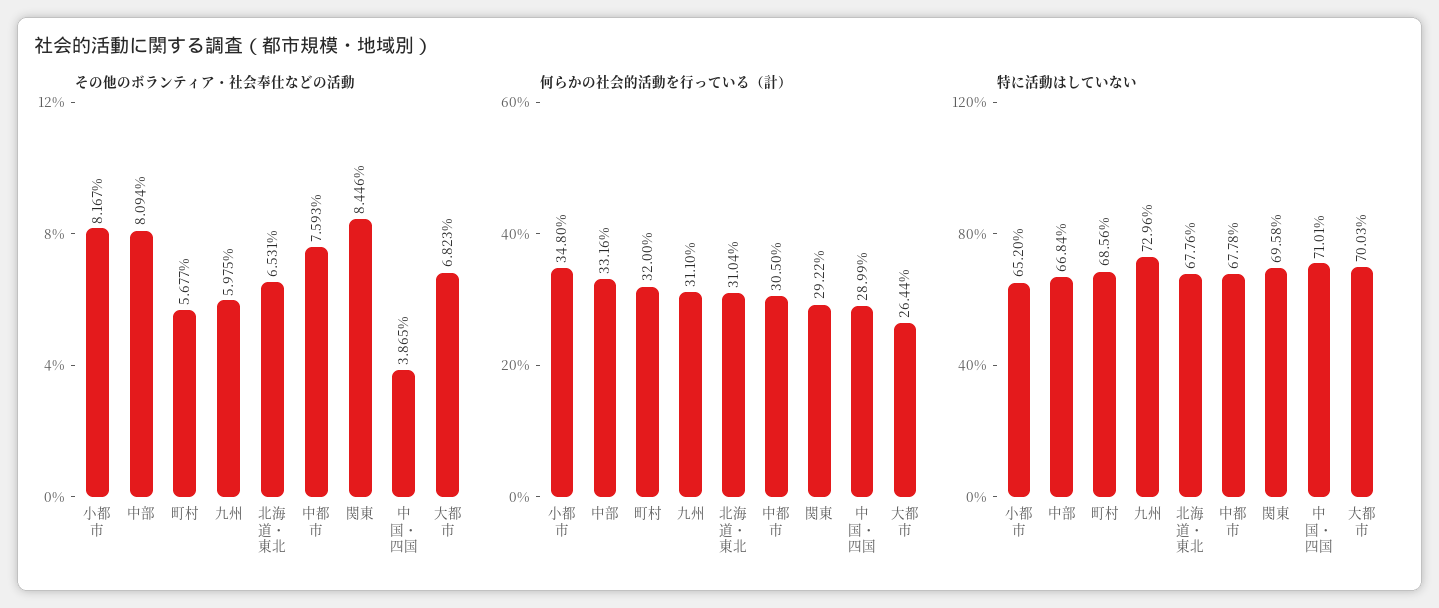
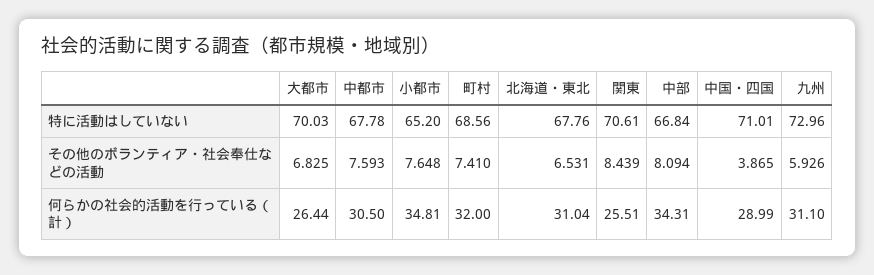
その他のボランティア・社会奉仕などの活動, 小都市: 8.167 -> 7.648
その他のボランティア・社会奉仕などの活動, 町村: 5.677 -> 7.41
その他のボランティア・社会奉仕などの活動, 九州: 5.975 -> 5.926
その他のボランティア・社会奉仕などの活動, 関東: 8.446 -> 8.439
その他のボランティア・社会奉仕などの活動, 大都市: 6.823 -> 6.825
何らかの社会的活動を行っている（計）, 小都市: 34.8 -> 34.81
何らかの社会的活動を行っている（計）, 中部: 33.16 -> 34.31
何らかの社会的活動を行っている（計）, 関東: 29.22 -> 25.51
特に活動はしていない, 関東: 69.58 -> 70.61

